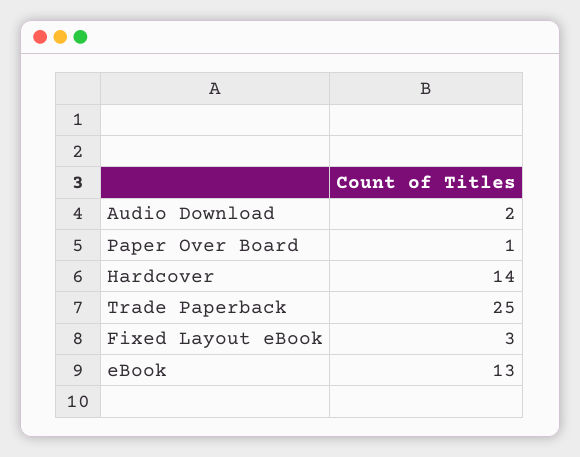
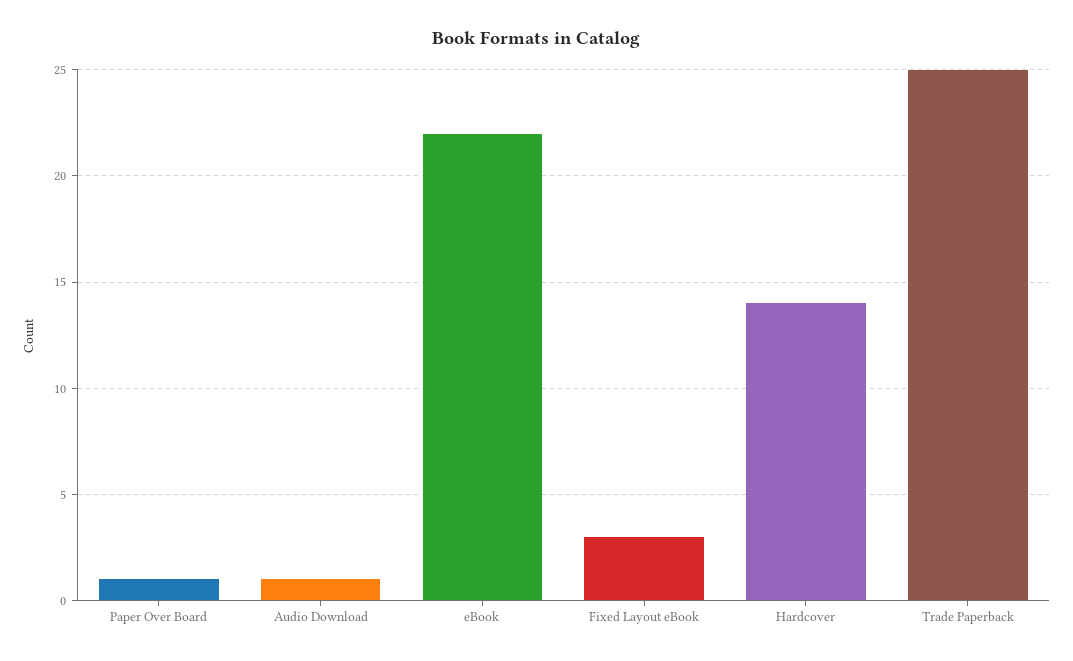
Audio Download: 2 -> 1
eBook: 13 -> 22

